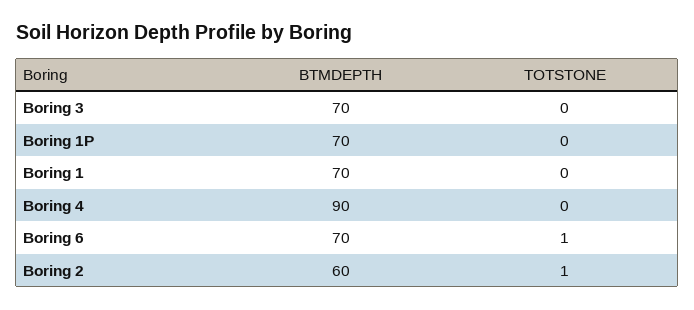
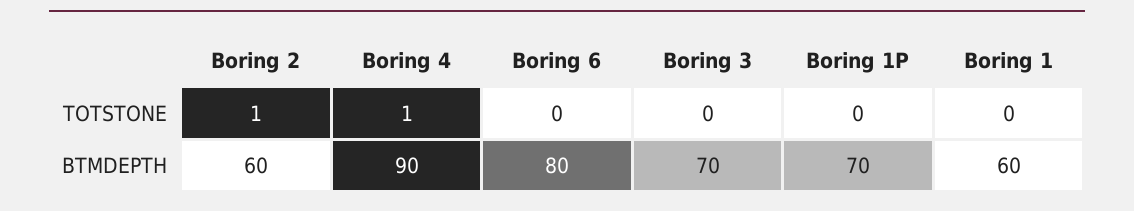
BTMDEPTH, Boring 1: 70 -> 60
TOTSTONE, Boring 4: 0 -> 1
BTMDEPTH, Boring 6: 70 -> 80
TOTSTONE, Boring 6: 1 -> 0

